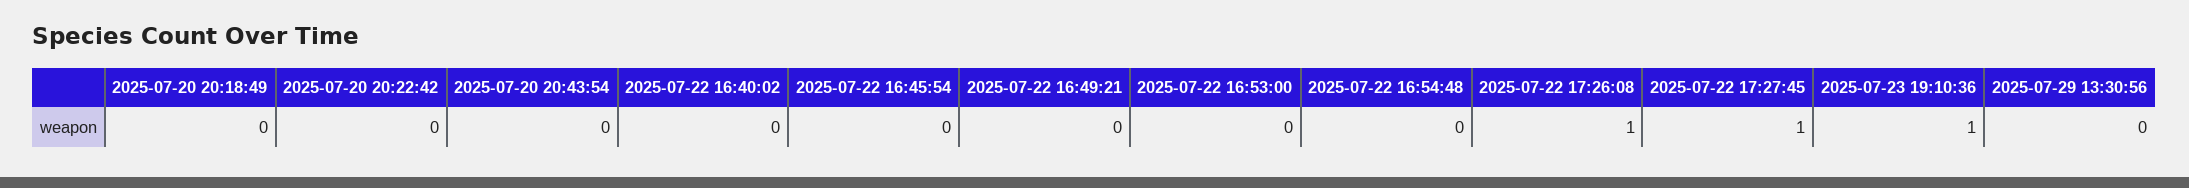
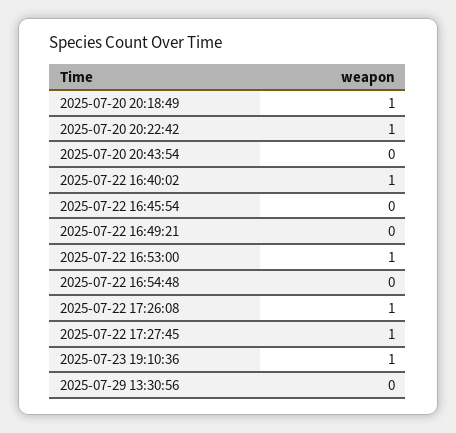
2025-07-20 20:18:49: 0 -> 1
2025-07-20 20:22:42: 0 -> 1
2025-07-22 16:40:02: 0 -> 1
2025-07-22 16:53:00: 0 -> 1

